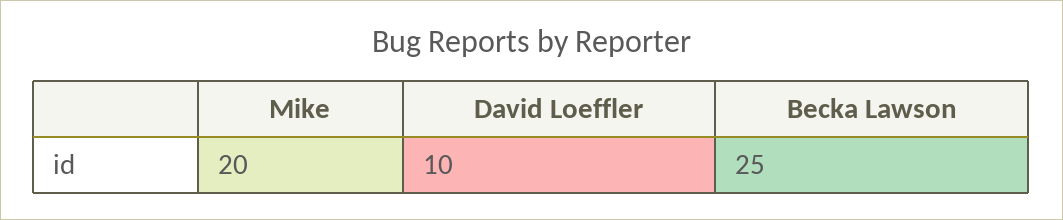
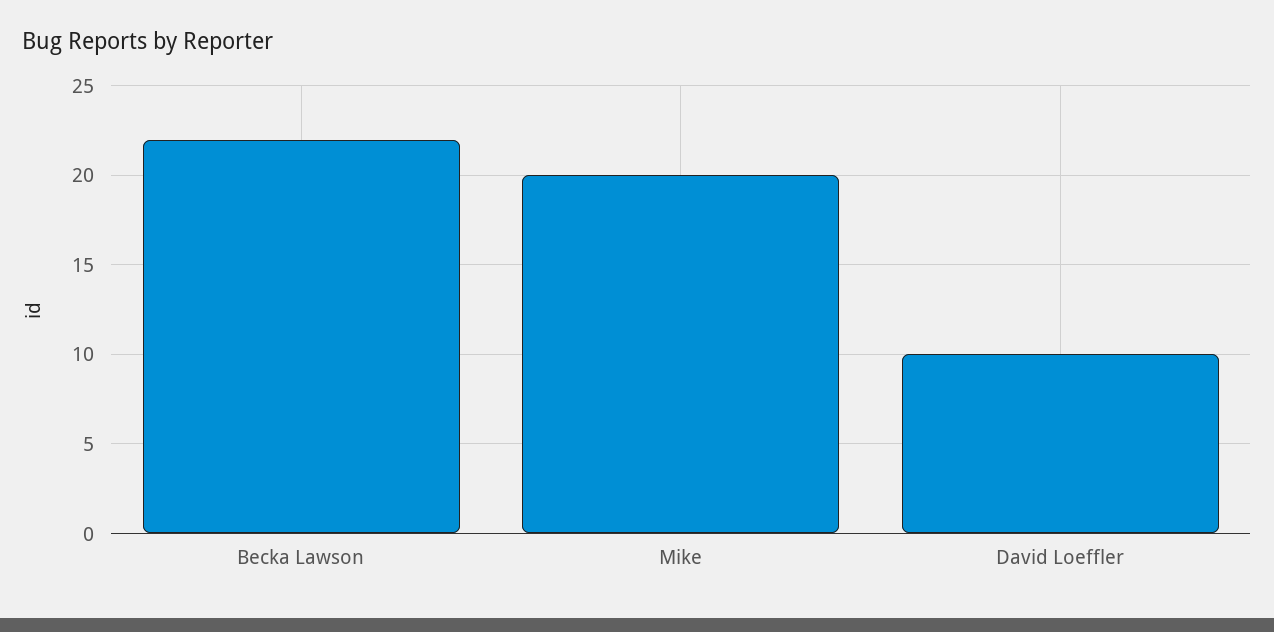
Becka Lawson: 25 -> 22

